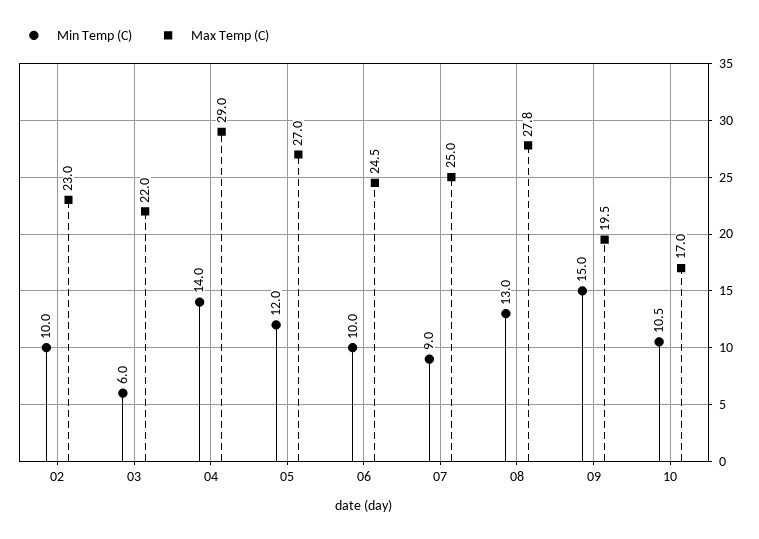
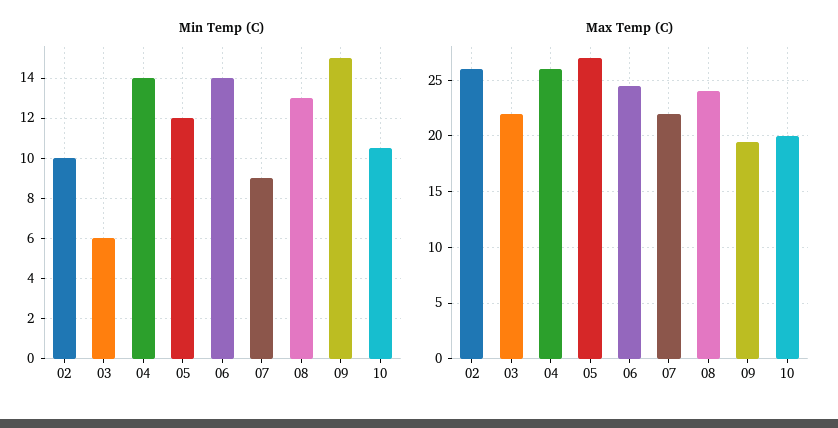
Max Temp (C), 02: 23 -> 26
Max Temp (C), 04: 29 -> 26
Min Temp (C), 06: 10 -> 14
Max Temp (C), 07: 25 -> 22
Max Temp (C), 08: 27.8 -> 24
Max Temp (C), 10: 17 -> 20

